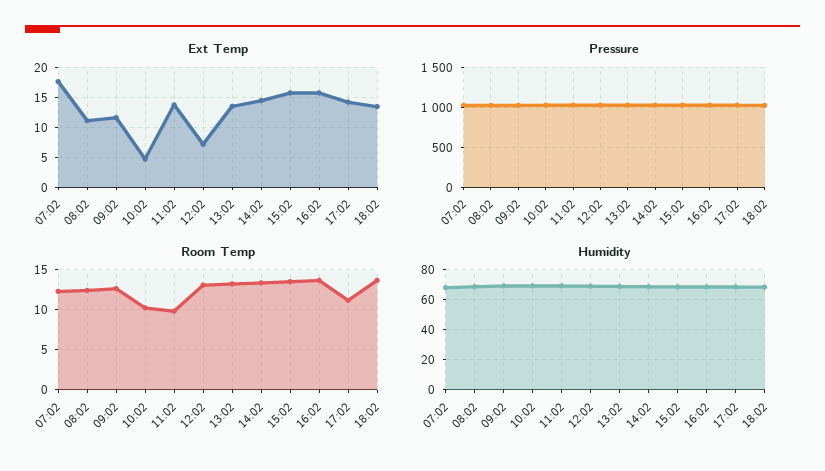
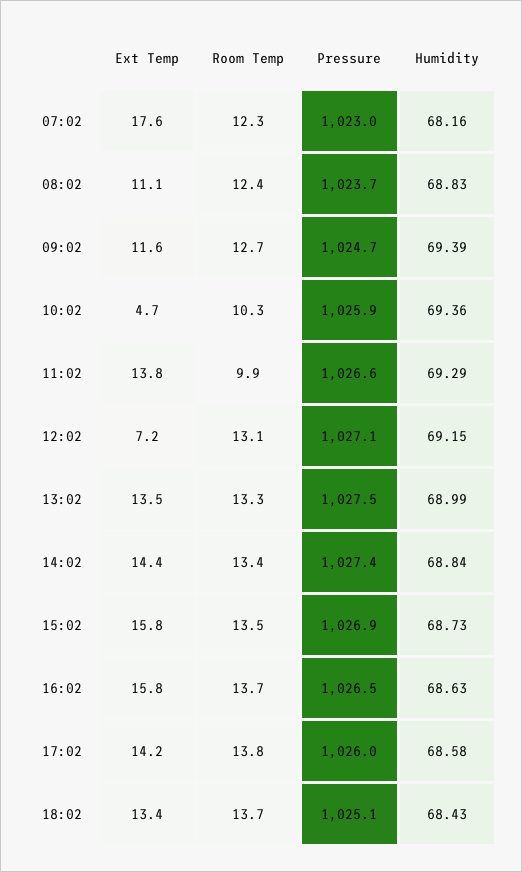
Room Temp, 17:02: 11 -> 13.8

